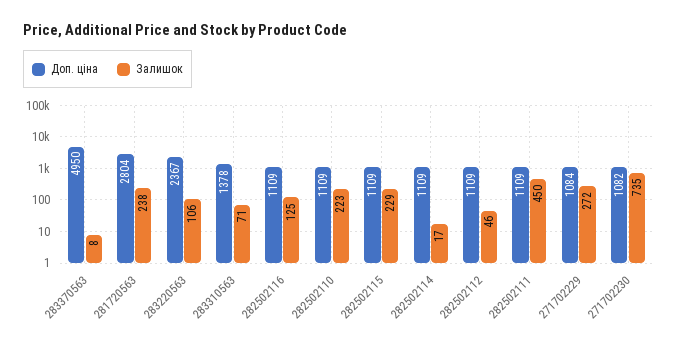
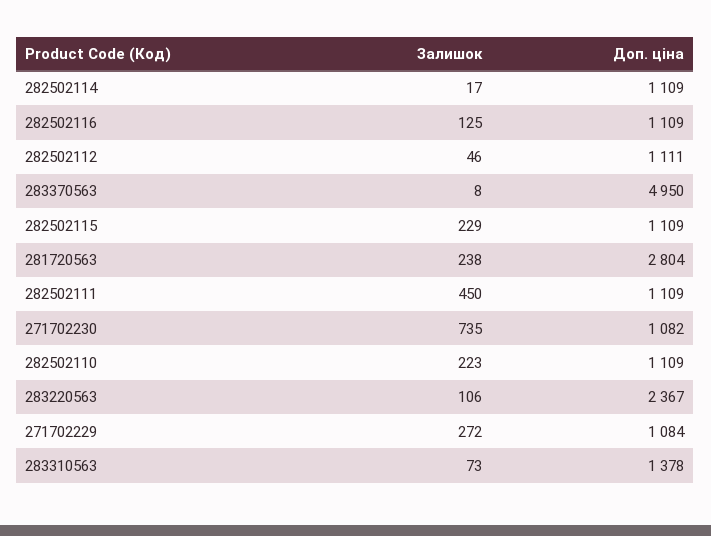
Залишок, 283310563: 71 -> 73
Доп. ціна, 282502112: 1109 -> 1111

